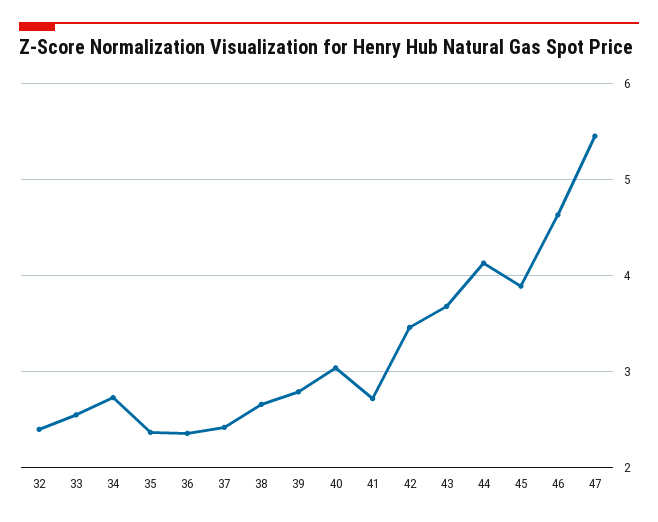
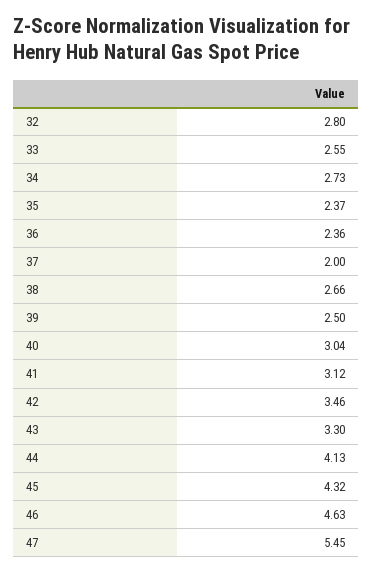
32: 2.4 -> 2.8
37: 2.4 -> 2
39: 2.8 -> 2.5
41: 2.7 -> 3.12
43: 3.7 -> 3.3
45: 3.9 -> 4.32

